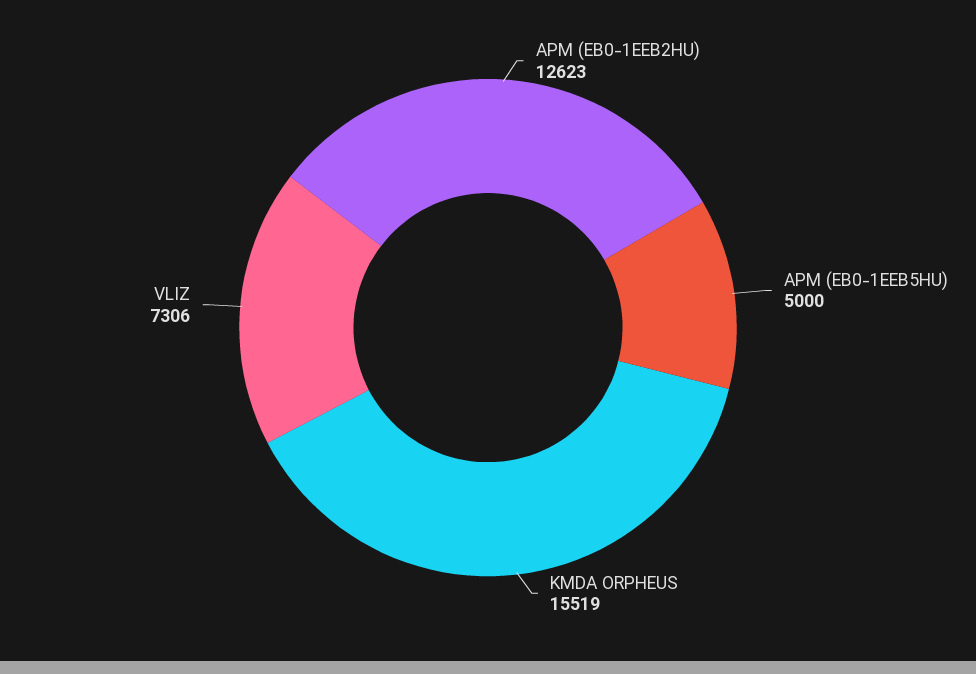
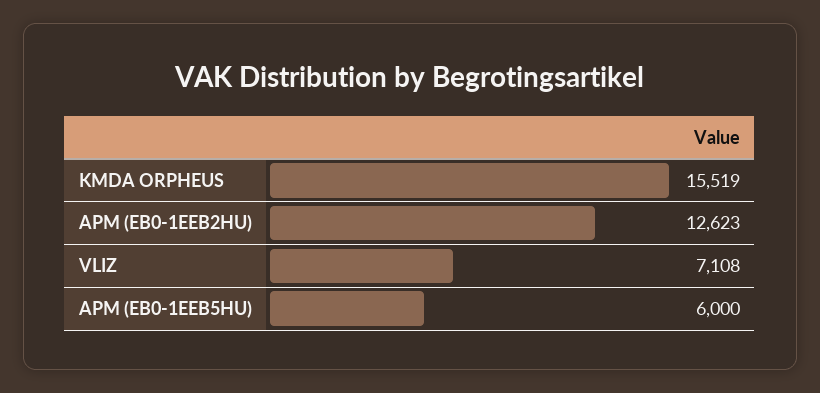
APM (EB0-1EEB5HU): 5000 -> 6000
VLIZ: 7306 -> 7108

